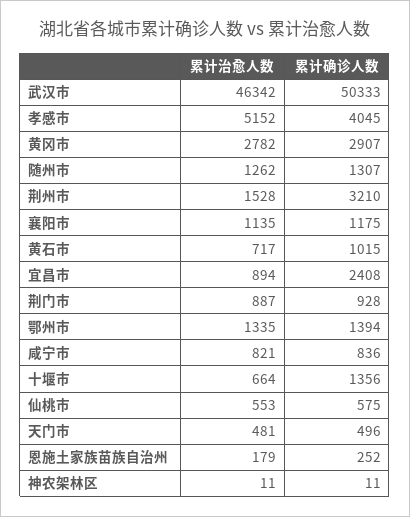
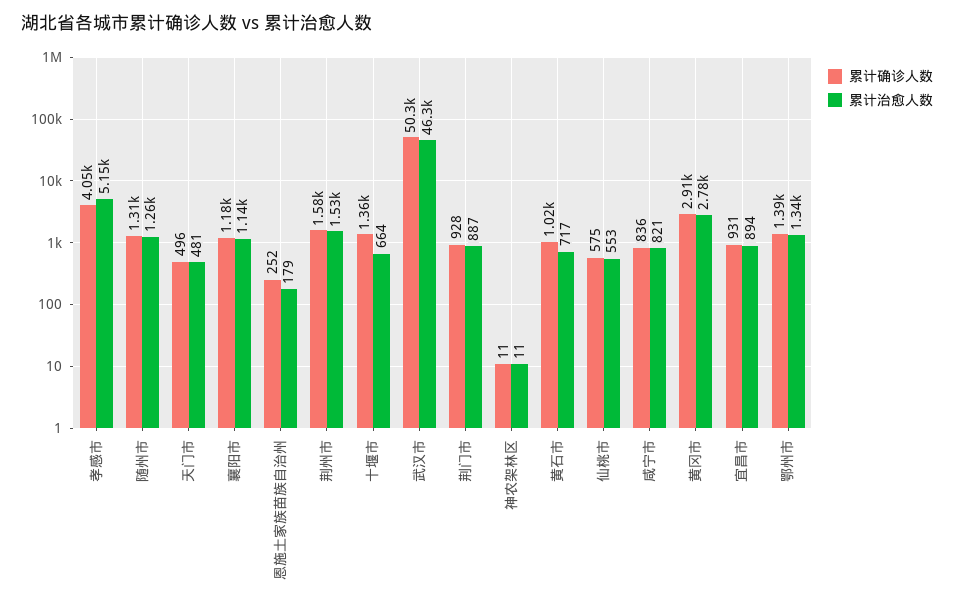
累计确诊人数, 荆州市: 3210 -> 1580
累计确诊人数, 宜昌市: 2408 -> 931

